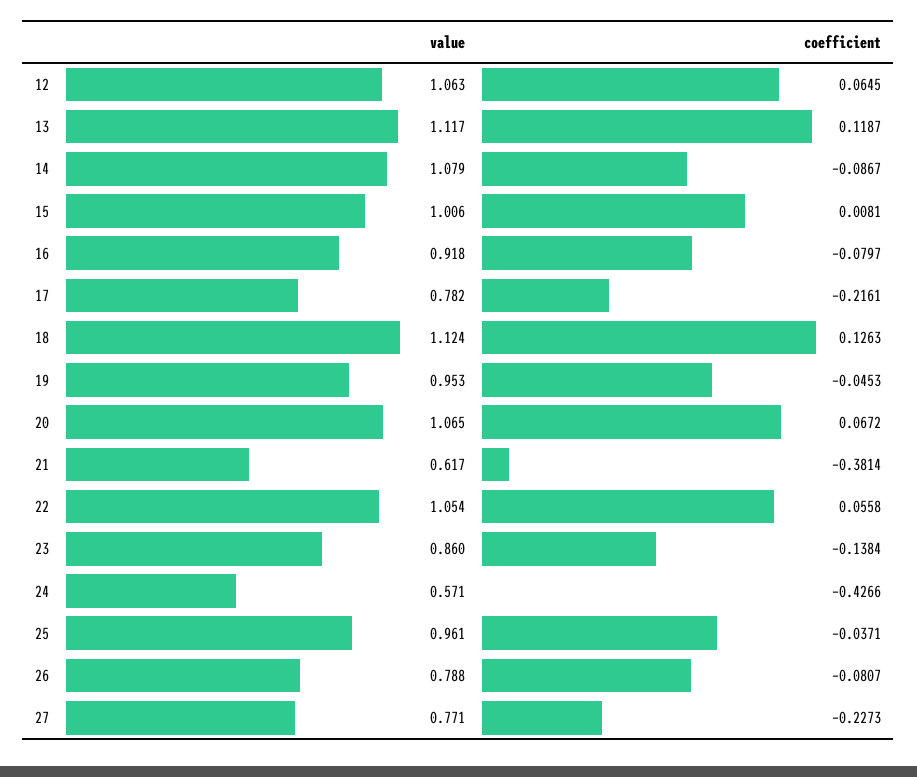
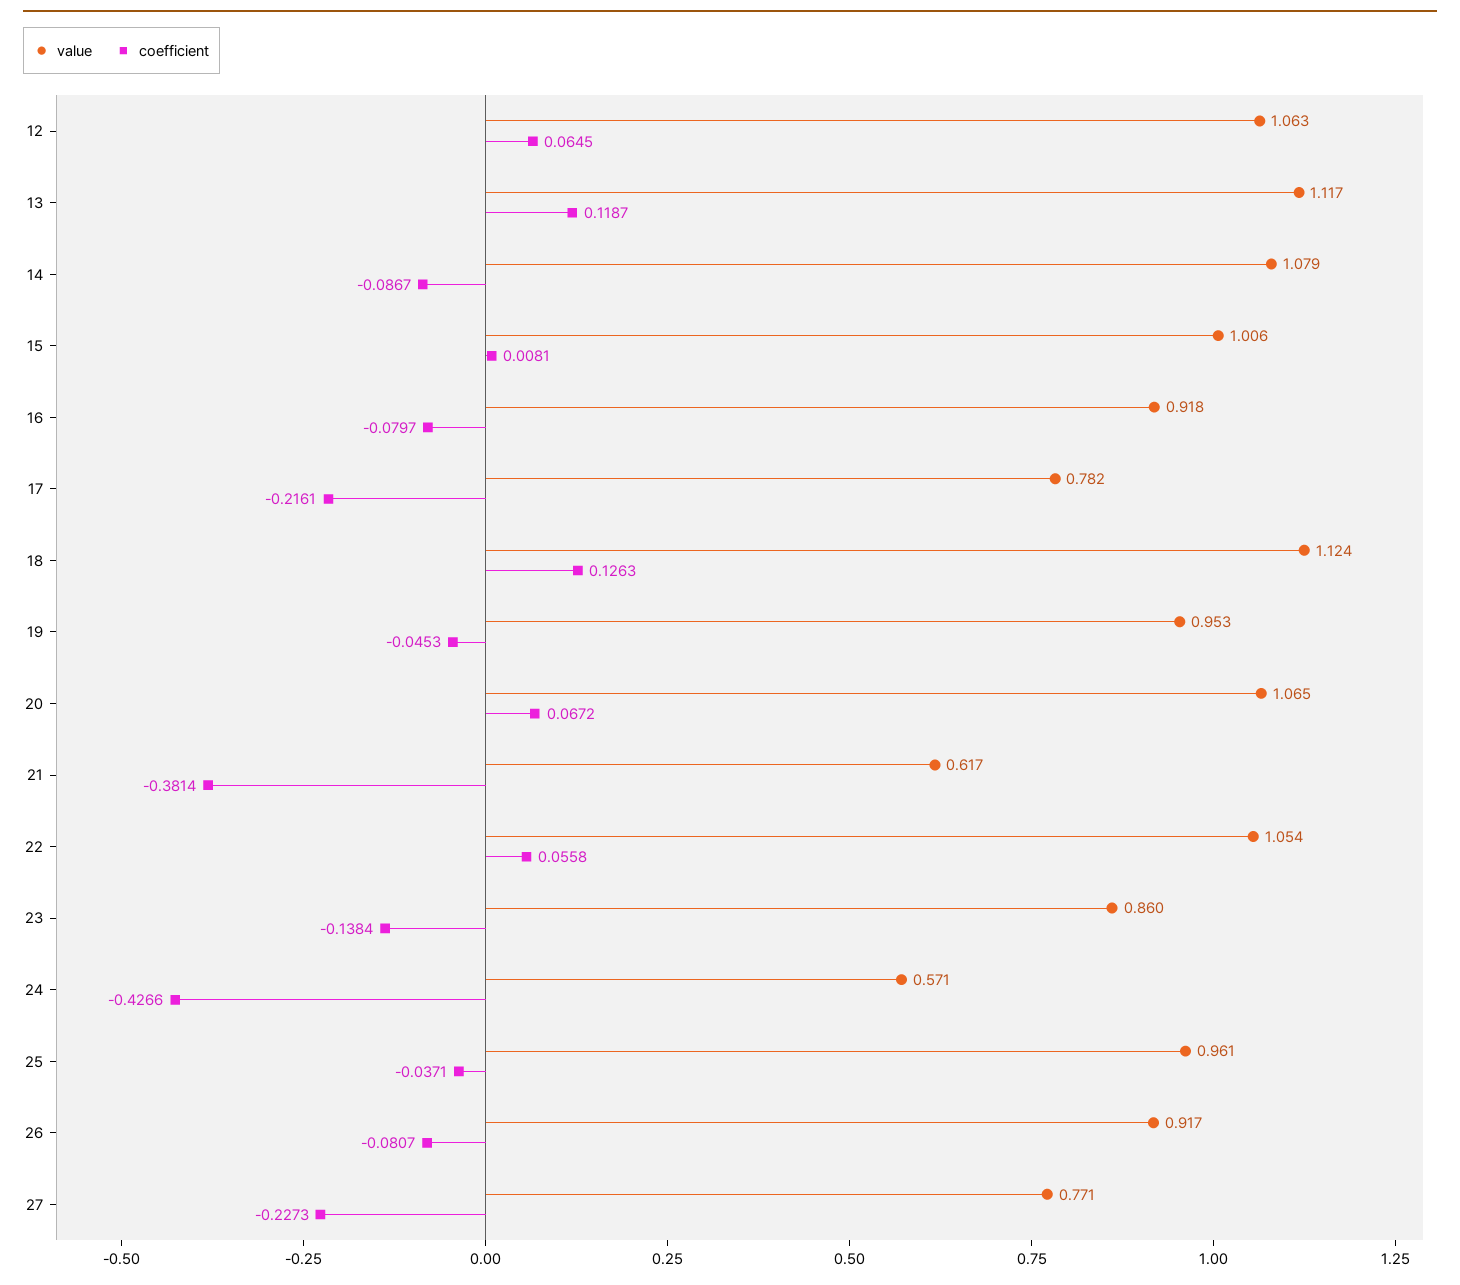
value, 26: 0.788 -> 0.917

